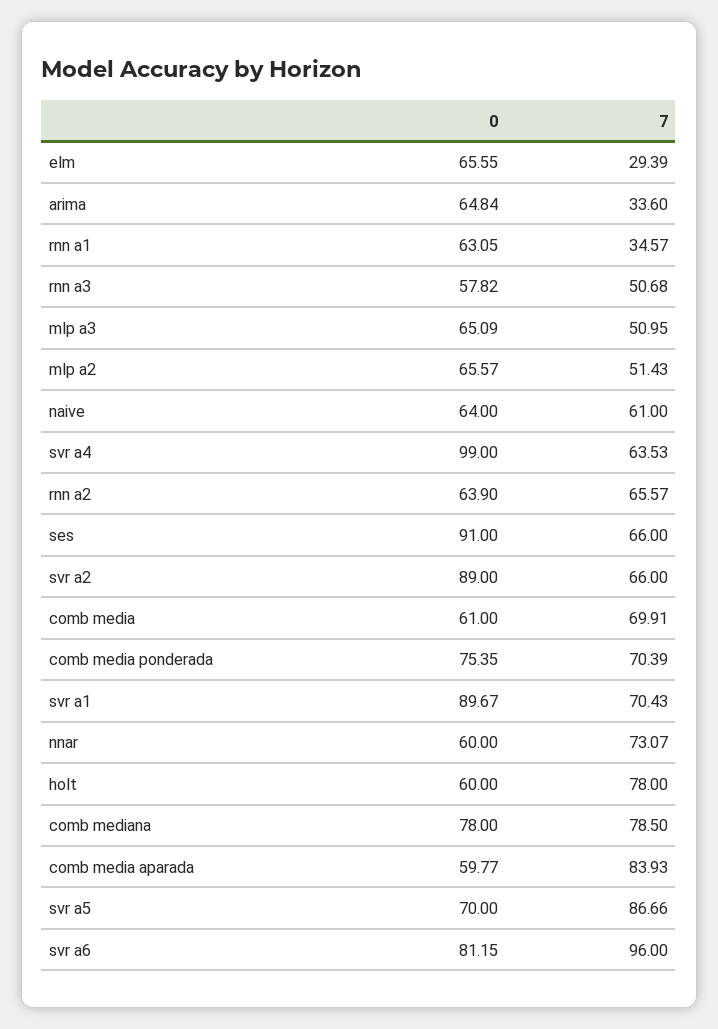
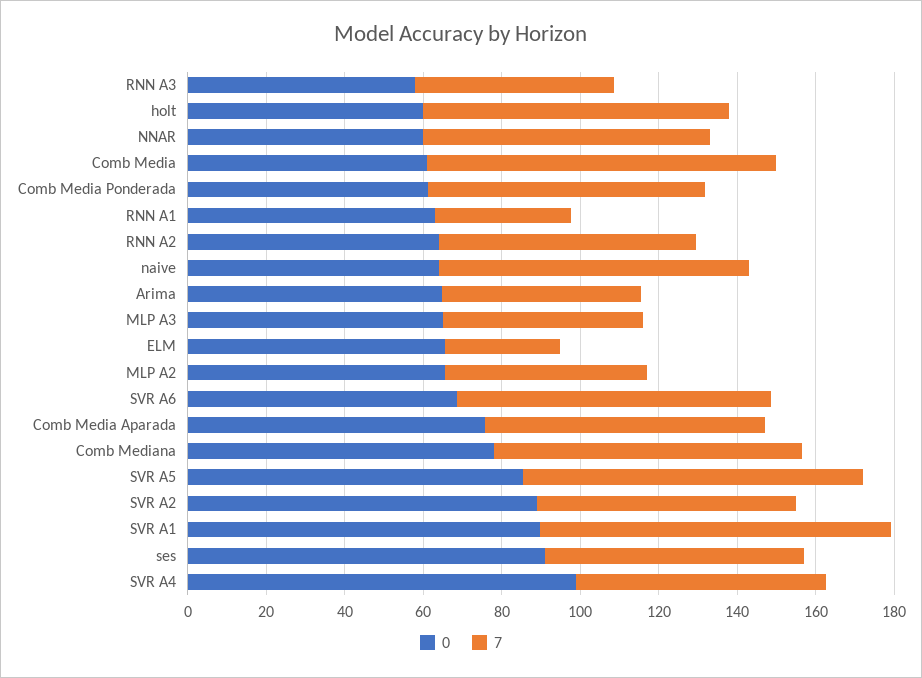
7, arima: 33.6 -> 50
7, naive: 61 -> 80
7, comb media: 69.91 -> 90
0, comb media ponderada: 75.35 -> 60
7, svr a1: 70.43 -> 90
0, comb media aparada: 59.77 -> 75
7, comb media aparada: 83.93 -> 70
0, svr a5: 70 -> 85
0, svr a6: 81.15 -> 70
7, svr a6: 96 -> 80

